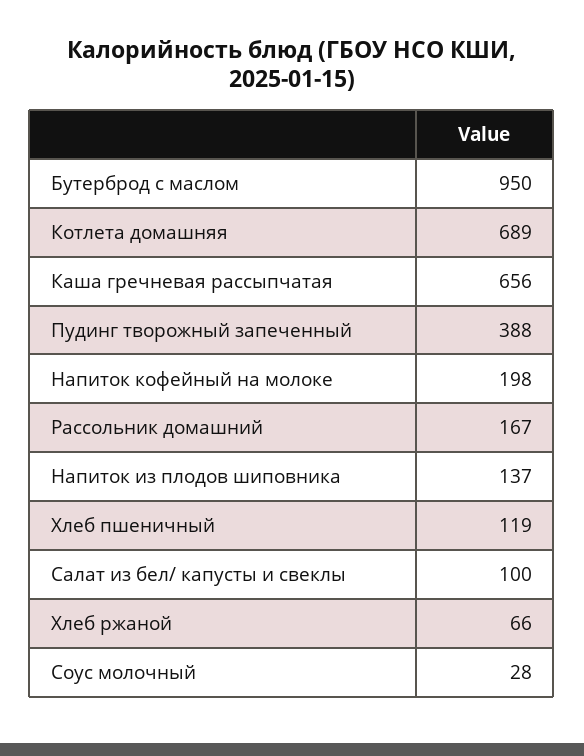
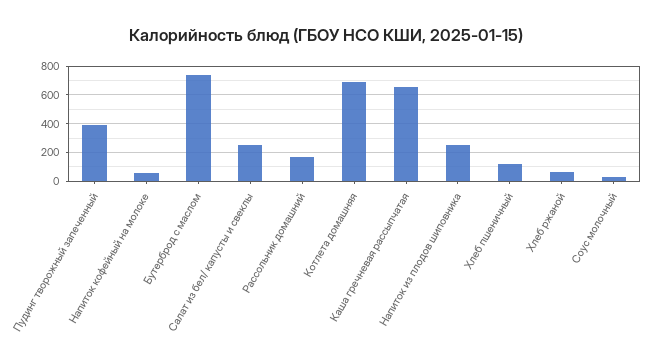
Бутерброд с маслом: 950 -> 750
Напиток кофейный на молоке: 198 -> 50
Напиток из плодов шиповника: 137 -> 250
Салат из бел/ капусты и свеклы: 100 -> 250

